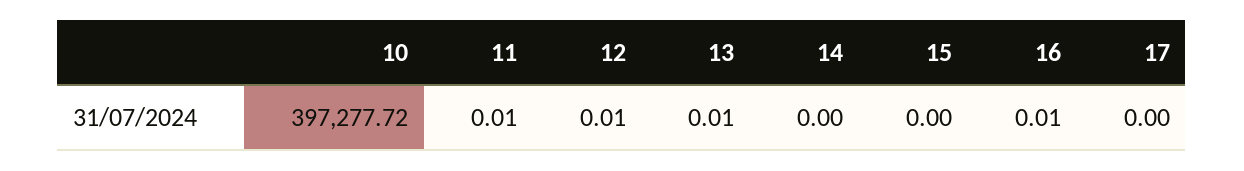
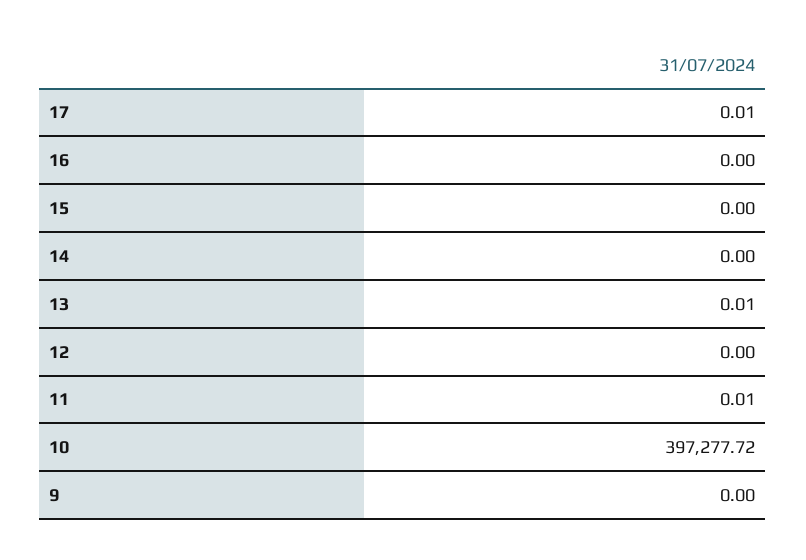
12: 0.01 -> 0
16: 0.01 -> 0
17: 0 -> 0.01
9: none -> 0

